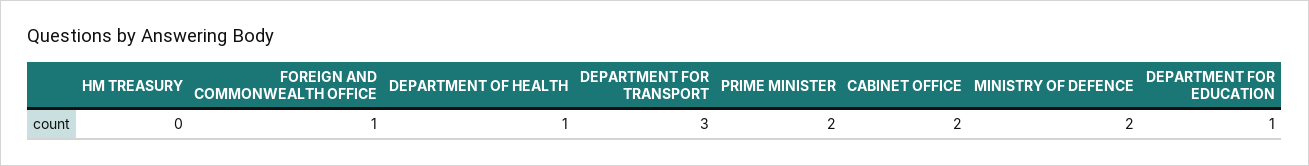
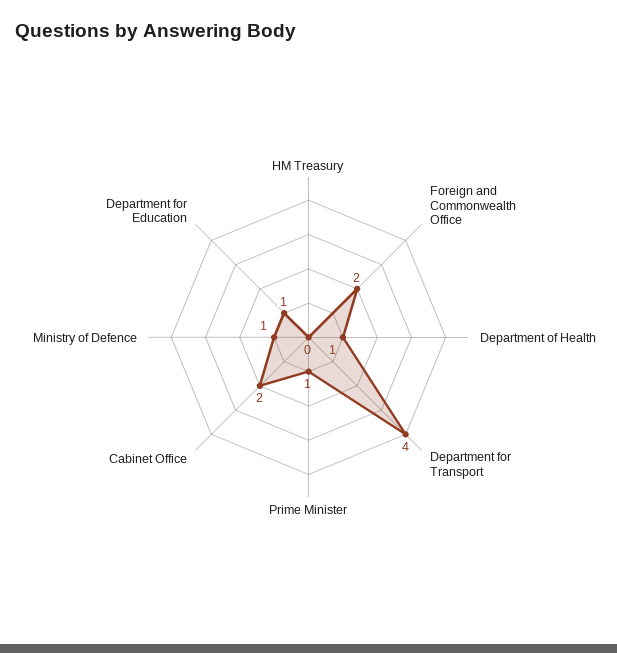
FOREIGN AND COMMONWEALTH OFFICE: 1 -> 2
DEPARTMENT FOR TRANSPORT: 3 -> 4
PRIME MINISTER: 2 -> 1
MINISTRY OF DEFENCE: 2 -> 1

